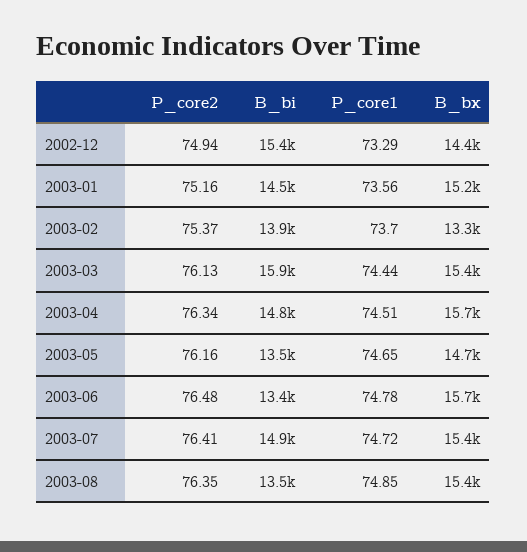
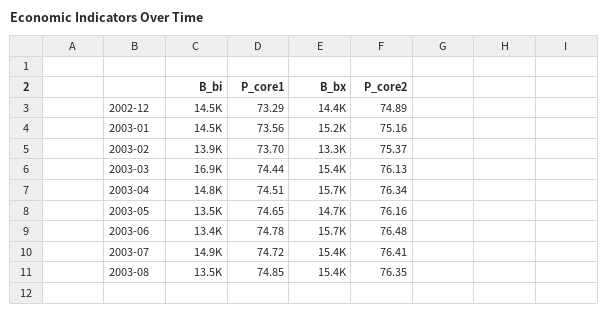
P_core2, 2002-12: 74.94 -> 74.89
B_bi, 2002-12: 15400 -> 14500
B_bi, 2003-03: 15900 -> 16900

